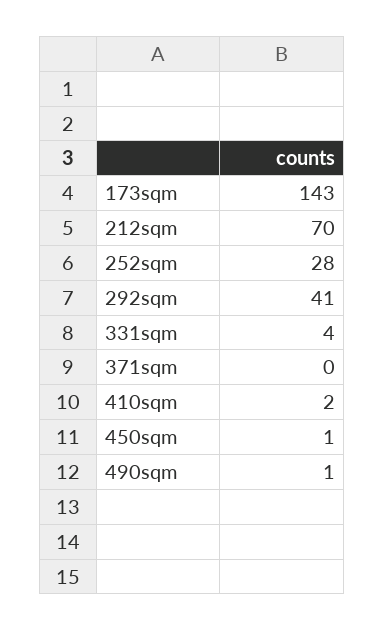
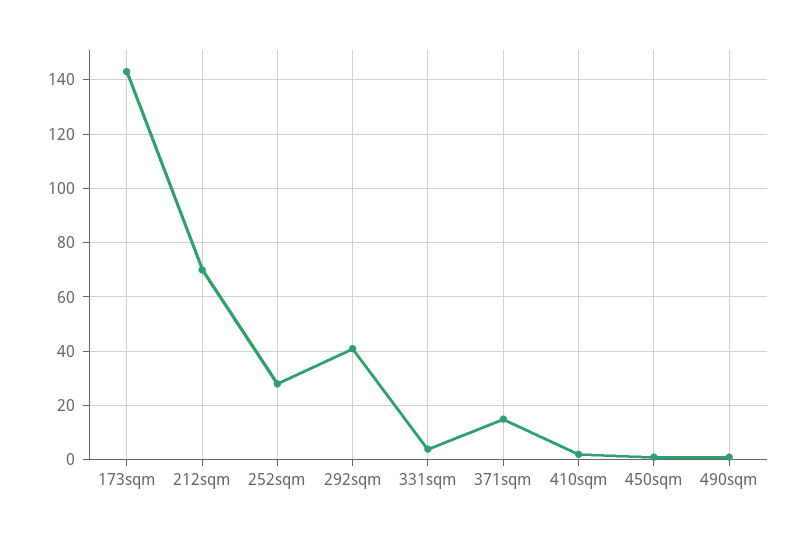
371sqm: 0 -> 15

